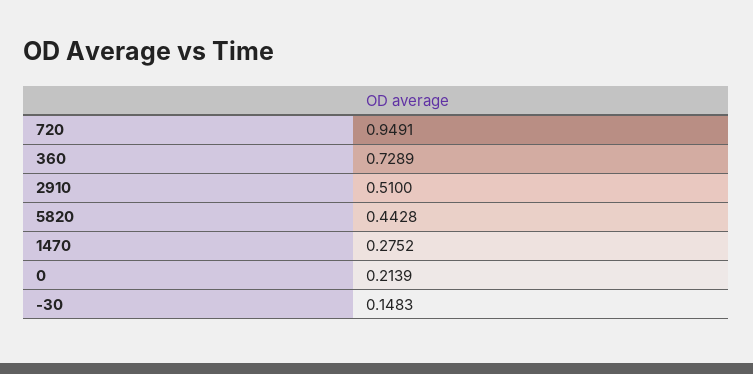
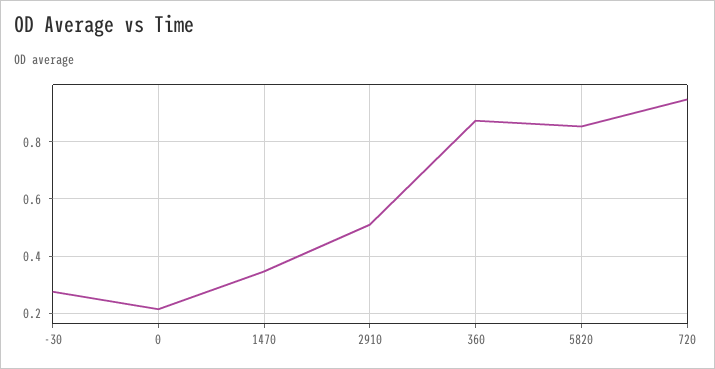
360: 0.7289 -> 0.875
5820: 0.4428 -> 0.85
1470: 0.2752 -> 0.35
-30: 0.1483 -> 0.275

